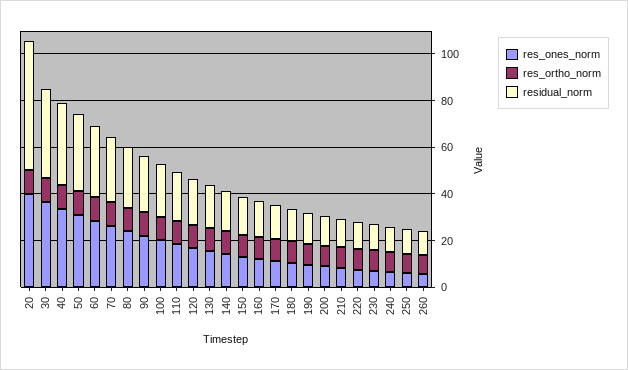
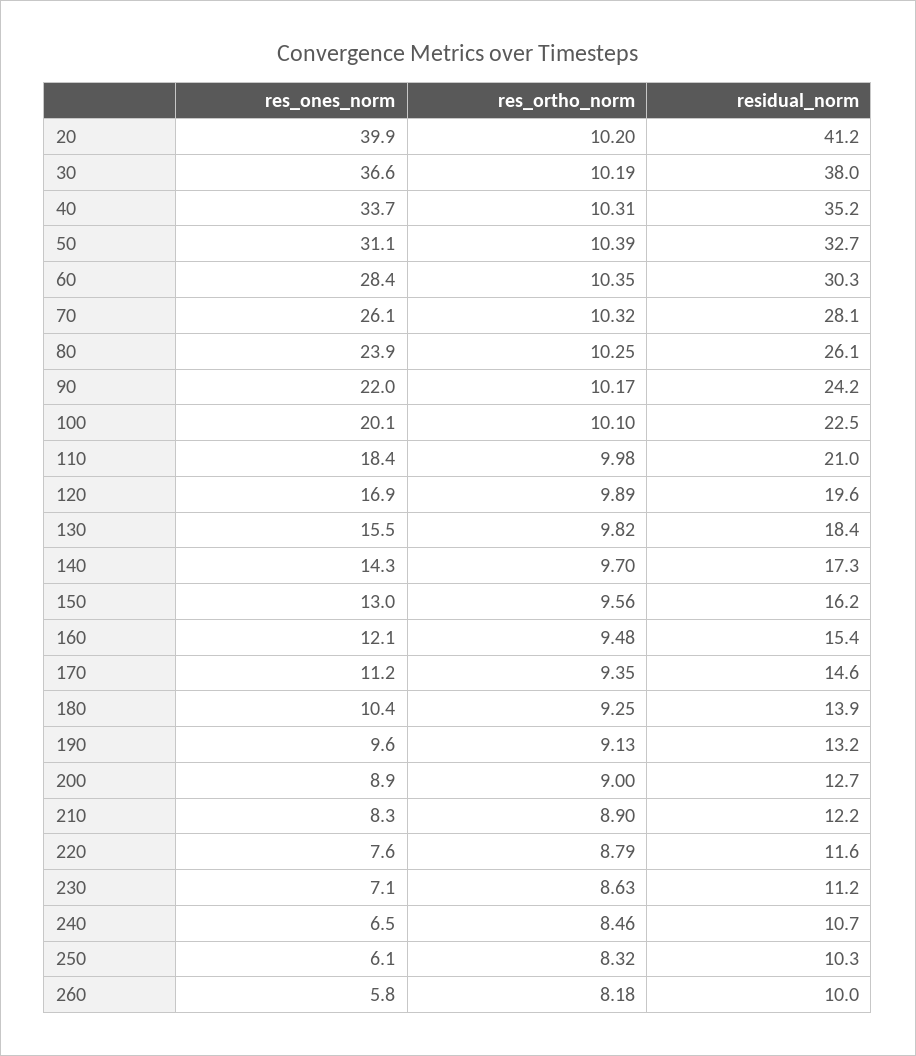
residual_norm, 20: 55 -> 41.2

